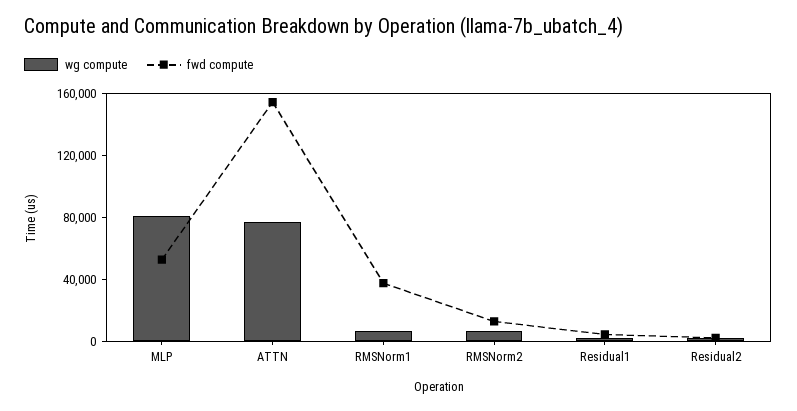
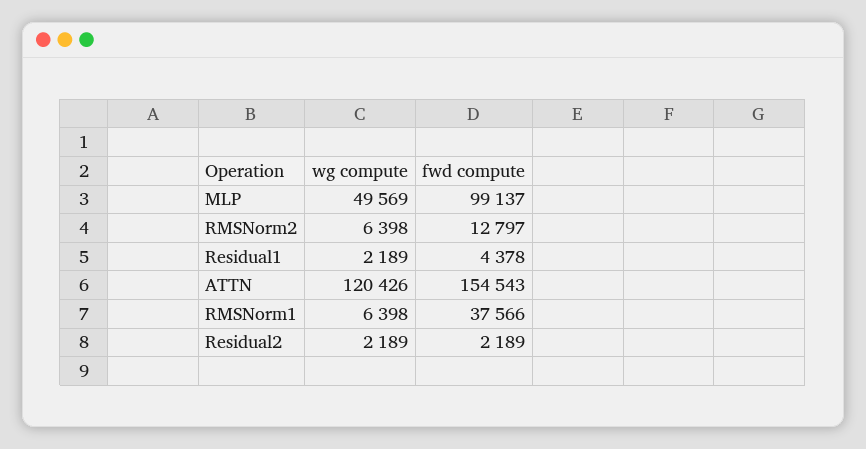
wg compute, MLP: 80000 -> 49569
fwd compute, MLP: 50000 -> 99137
wg compute, ATTN: 80000 -> 120426

